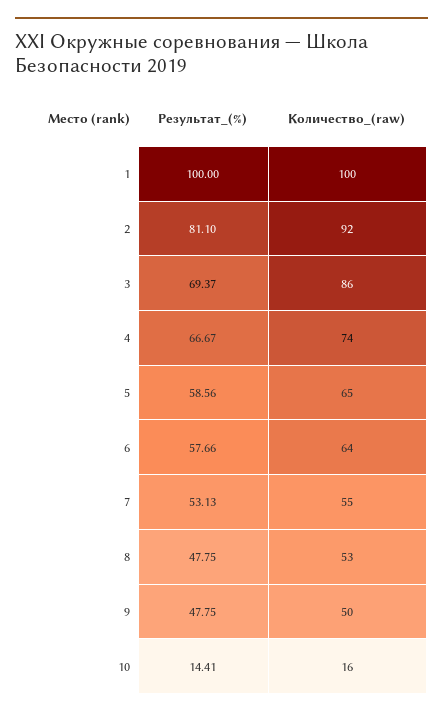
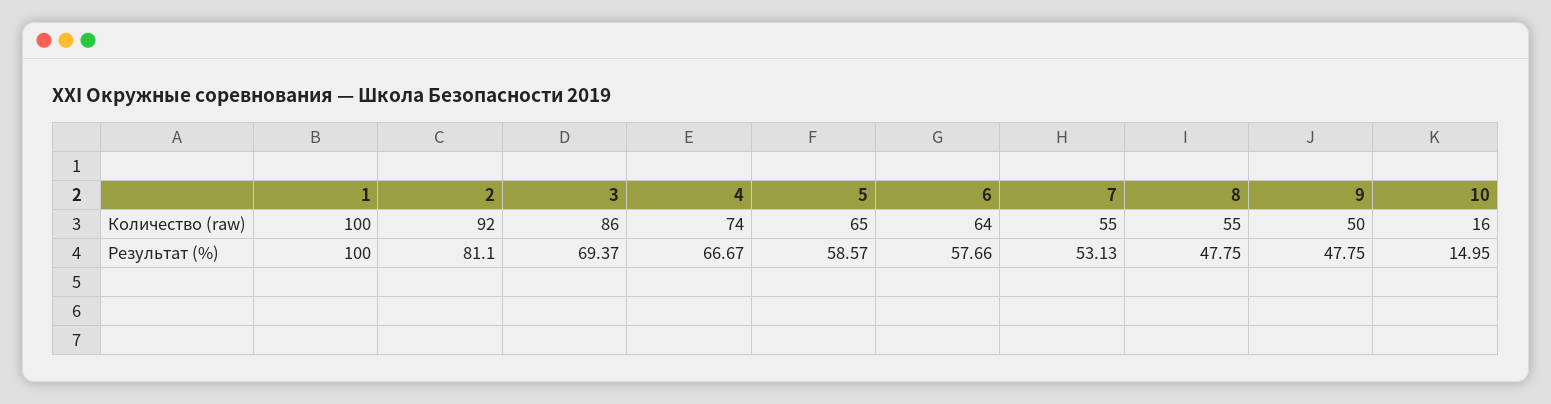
Результат_(%), 5: 58.56 -> 58.57
Количество_(raw), 8: 53 -> 55
Результат_(%), 10: 14.41 -> 14.95

